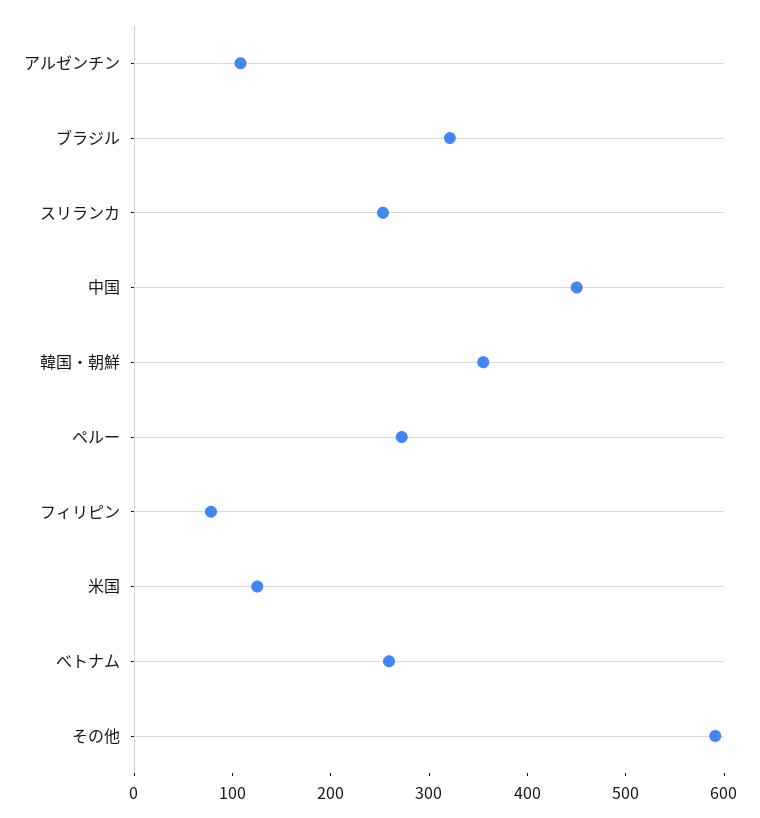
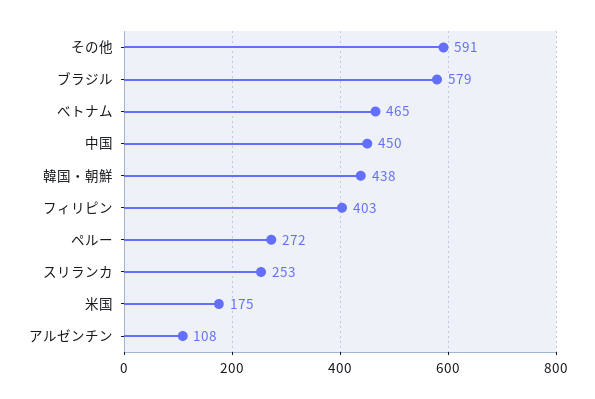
ブラジル: 320 -> 579
韓国・朝鮮: 360 -> 438
フィリピン: 80 -> 403
米国: 120 -> 175
べトナム: 260 -> 465

